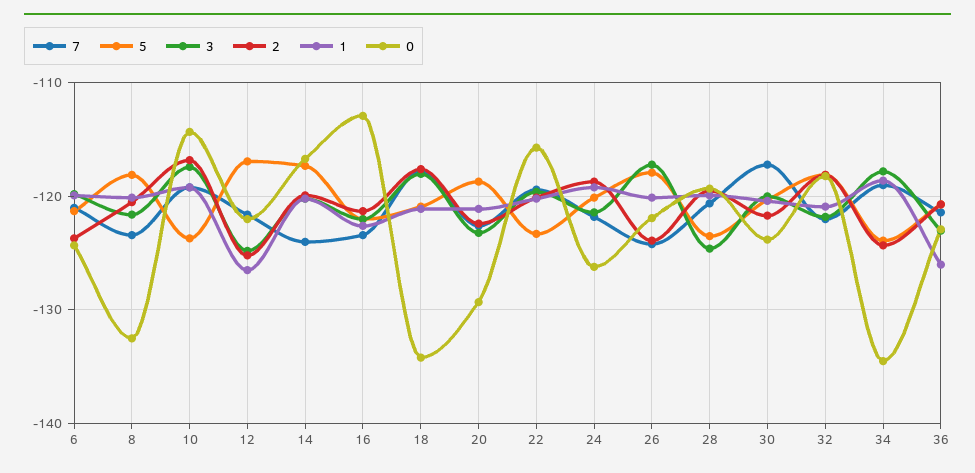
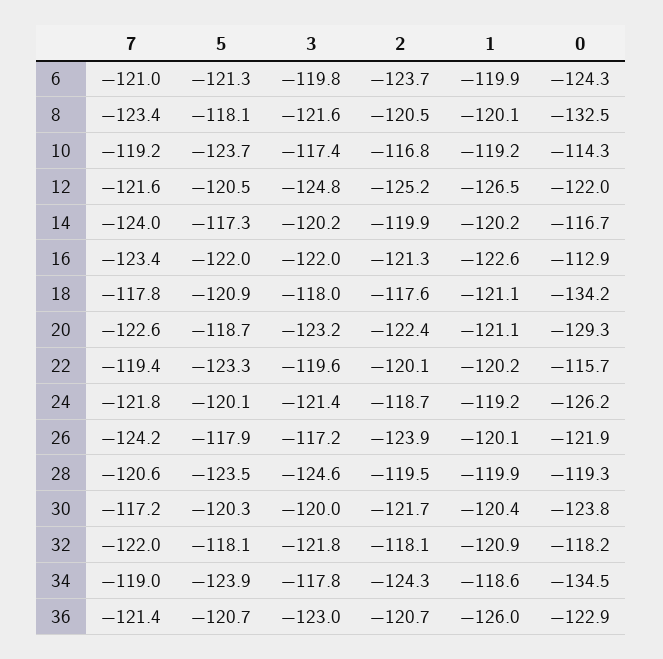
5, 12: -117 -> -120.5

